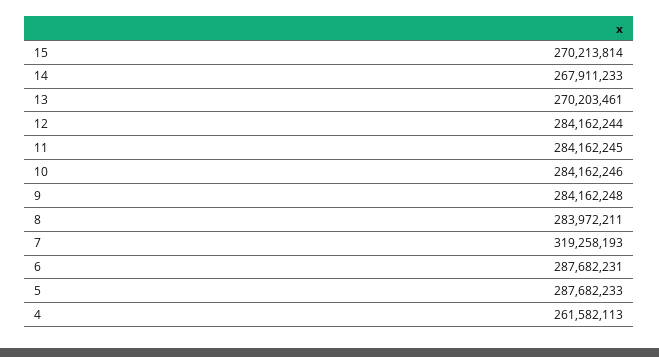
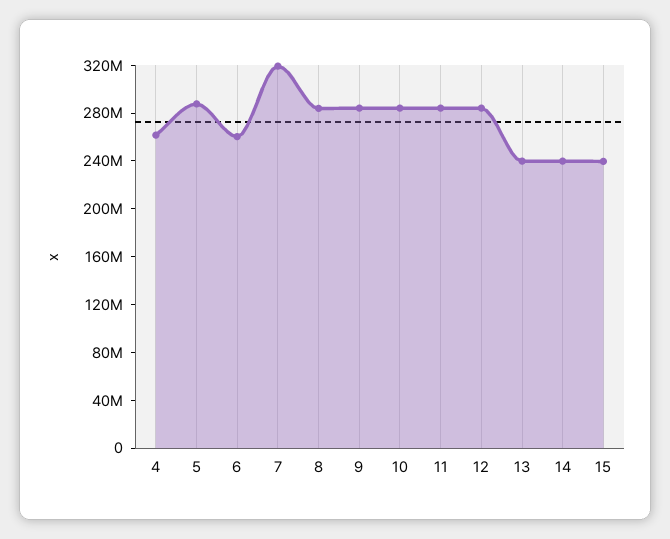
15: 270213814 -> 240000000
14: 267911233 -> 240000000
13: 270203461 -> 240000000
6: 287682231 -> 260000000

